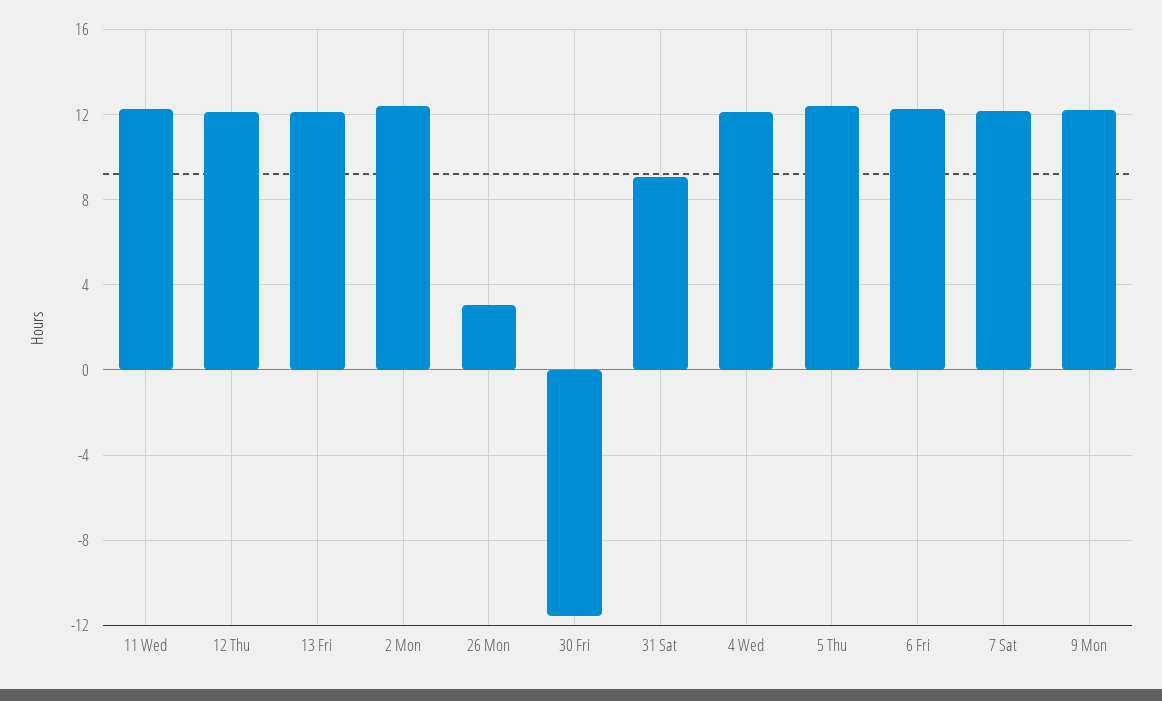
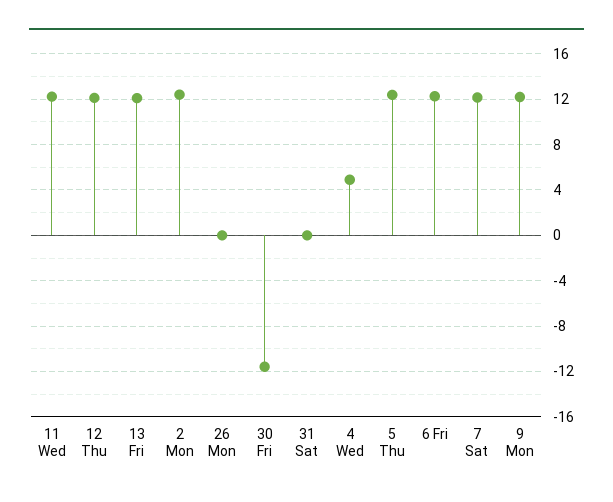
26 Mon: 3 -> 0
31 Sat: 9 -> 0
4 Wed: 12 -> 5

